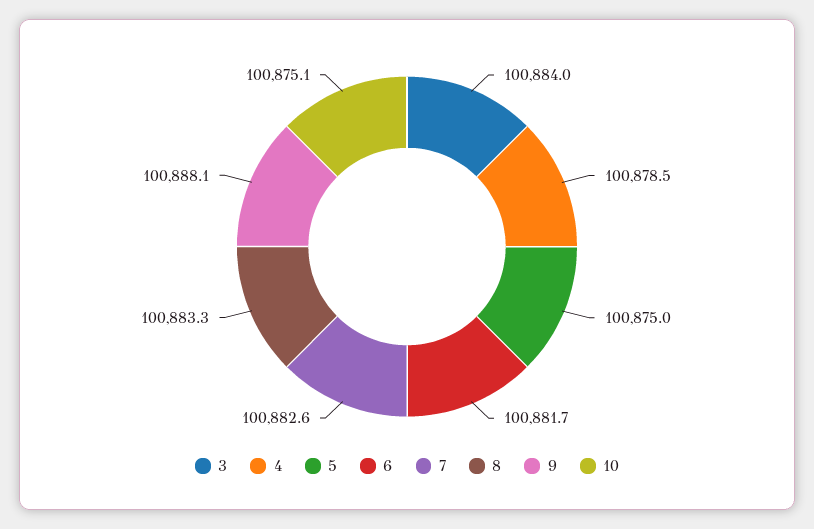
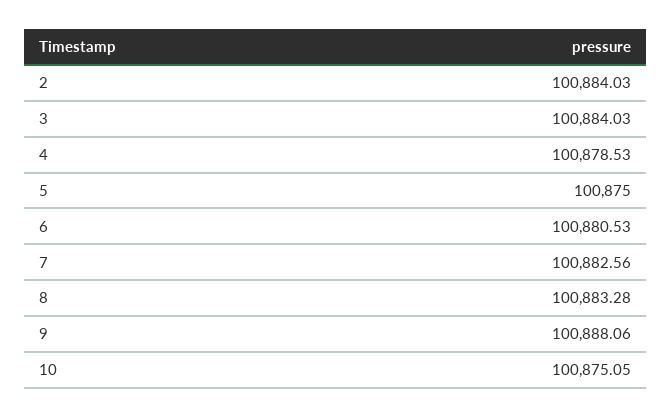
6: 100881.7 -> 100880.53
2: none -> 100884.03

